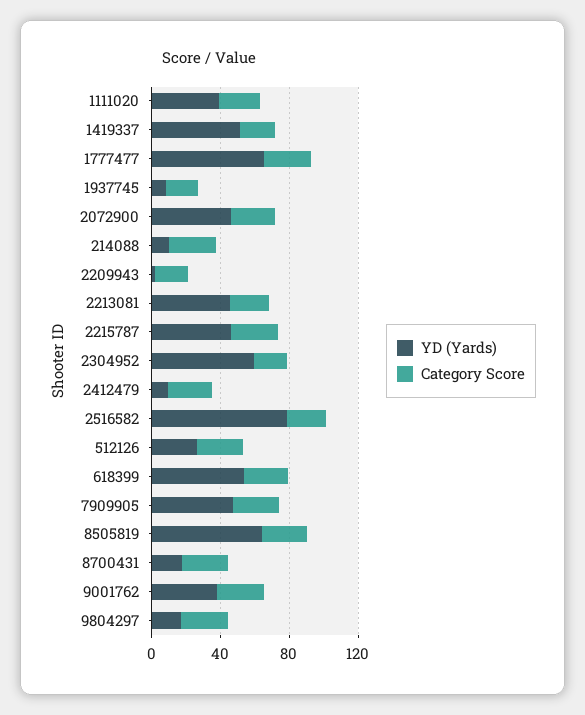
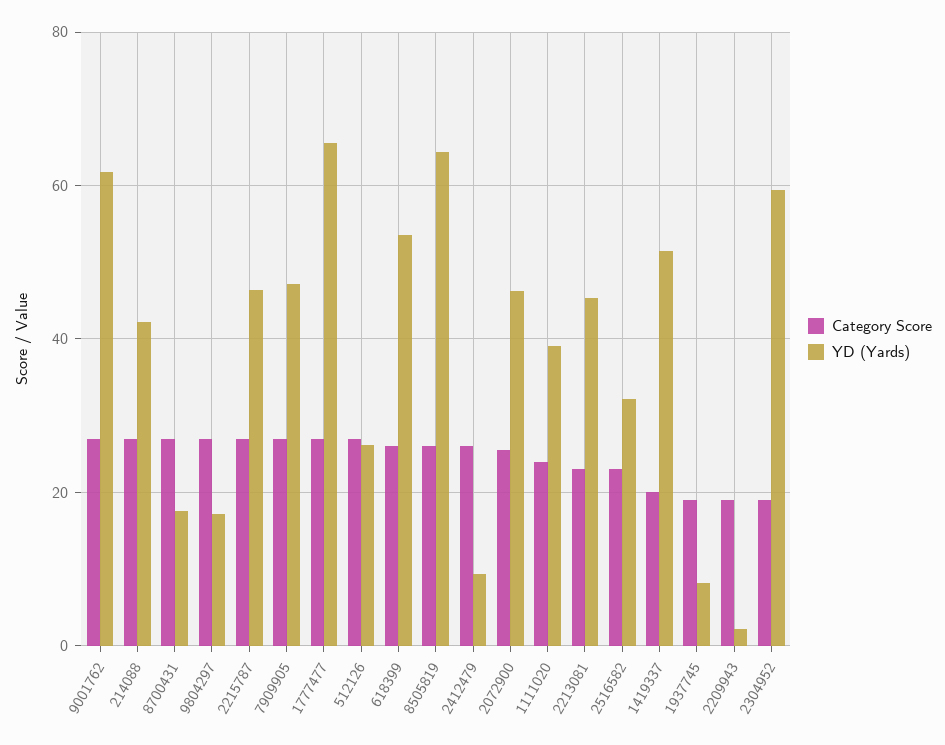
YD (Yards), 214088: 10 -> 42
YD (Yards), 2516582: 80 -> 32
YD (Yards), 9001762: 40 -> 62

